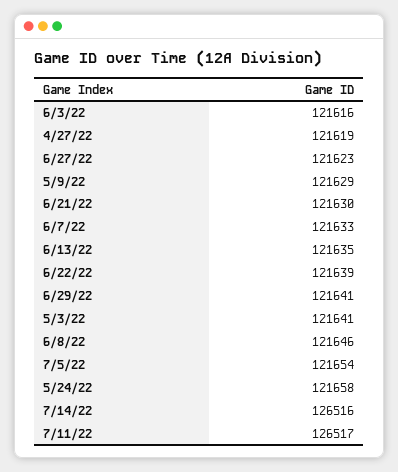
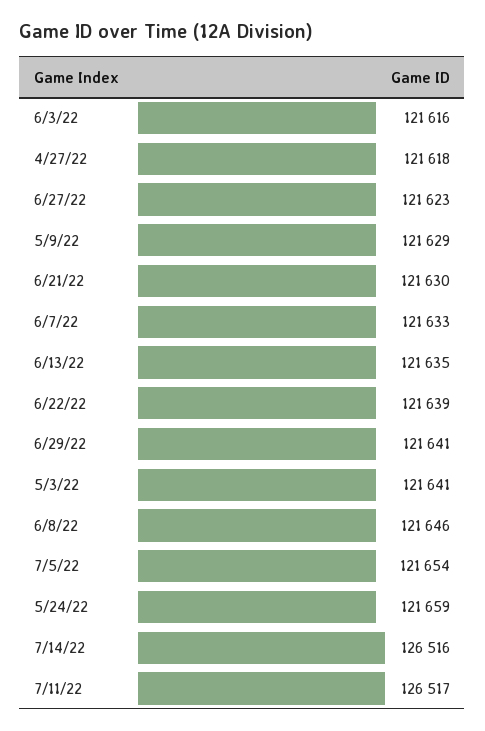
4/27/22: 121619 -> 121618
5/24/22: 121658 -> 121659

